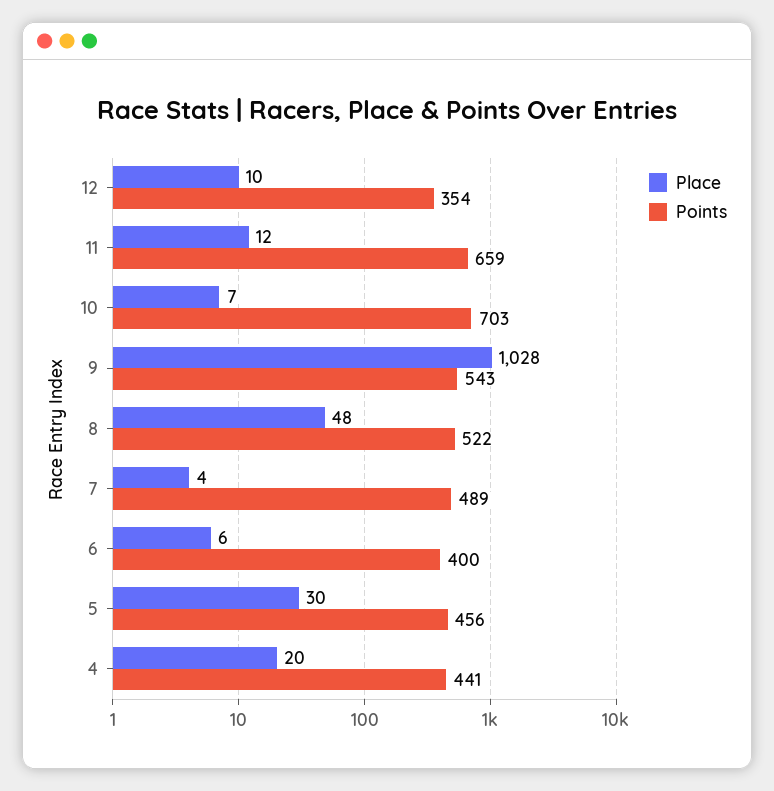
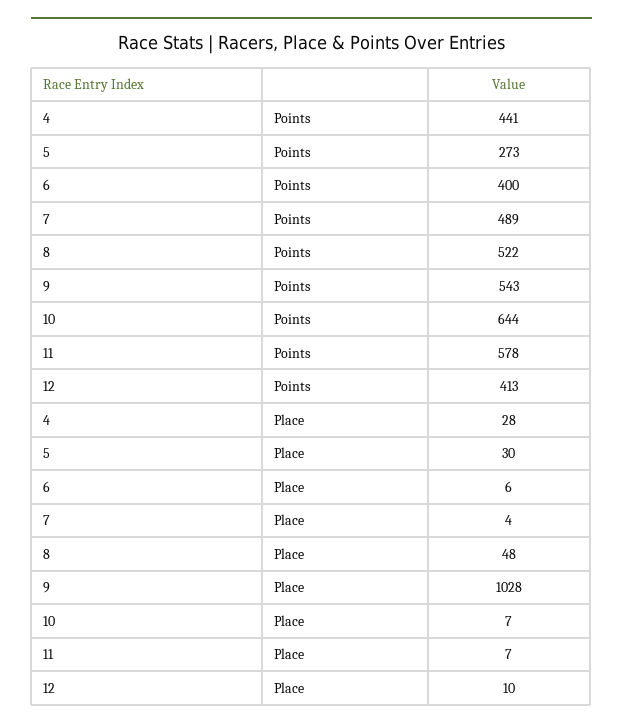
Points, 12: 354 -> 413
Place, 11: 12 -> 7
Points, 11: 659 -> 578
Points, 10: 703 -> 644
Points, 5: 456 -> 273
Place, 4: 20 -> 28

